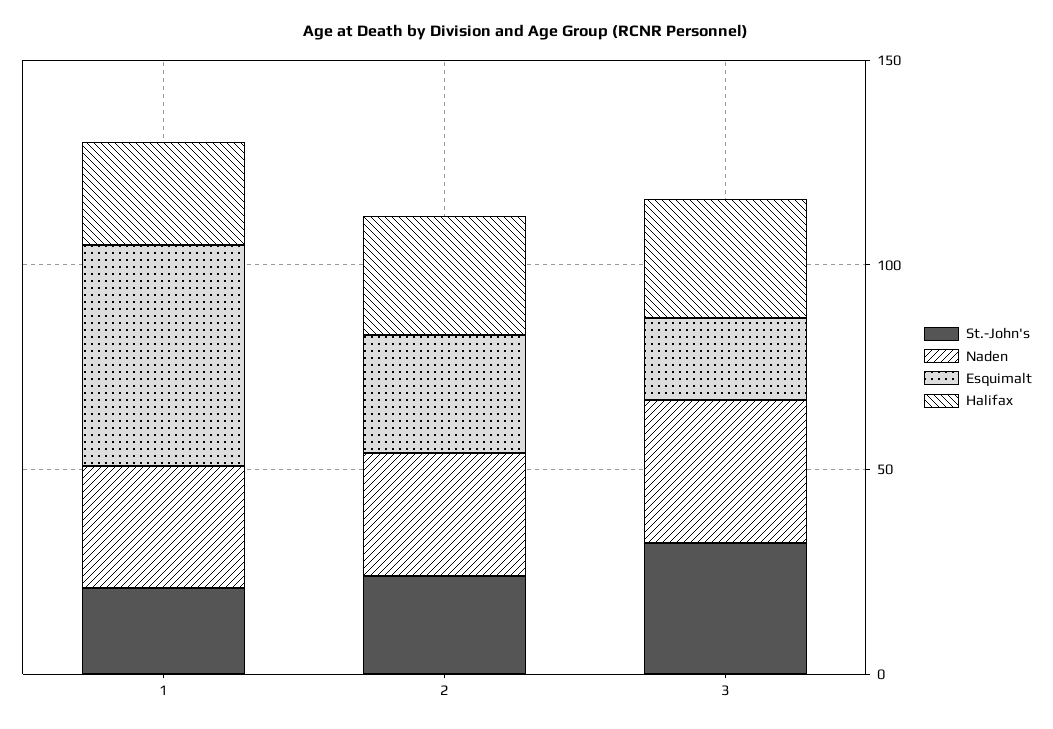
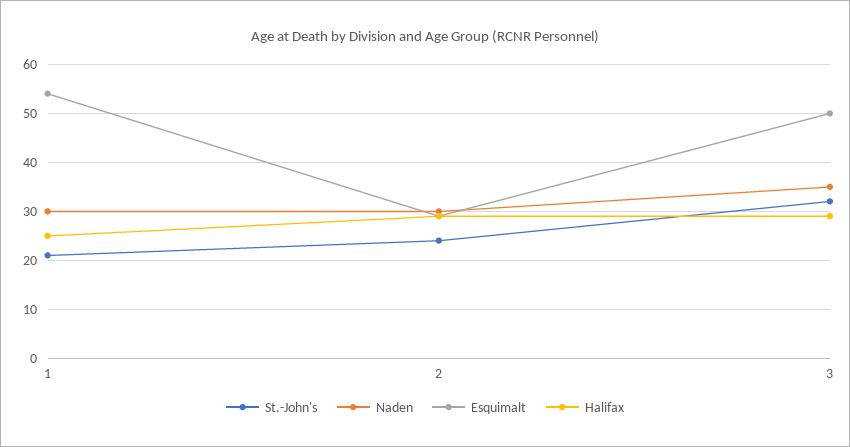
Esquimalt, 3: 20 -> 50

